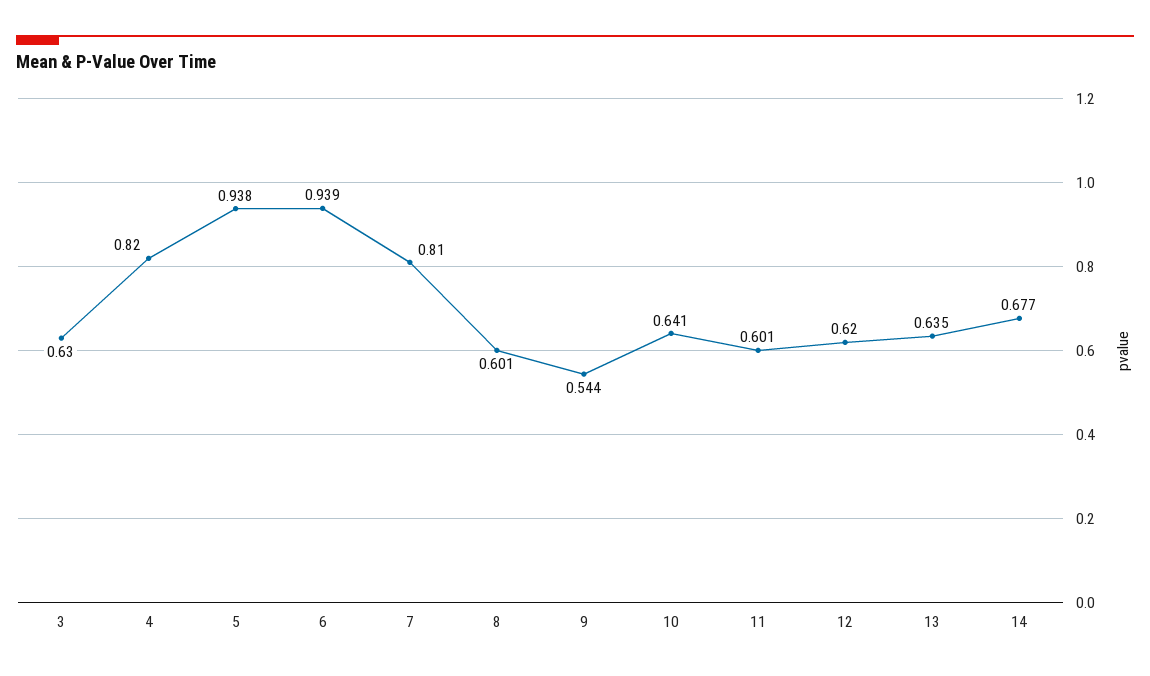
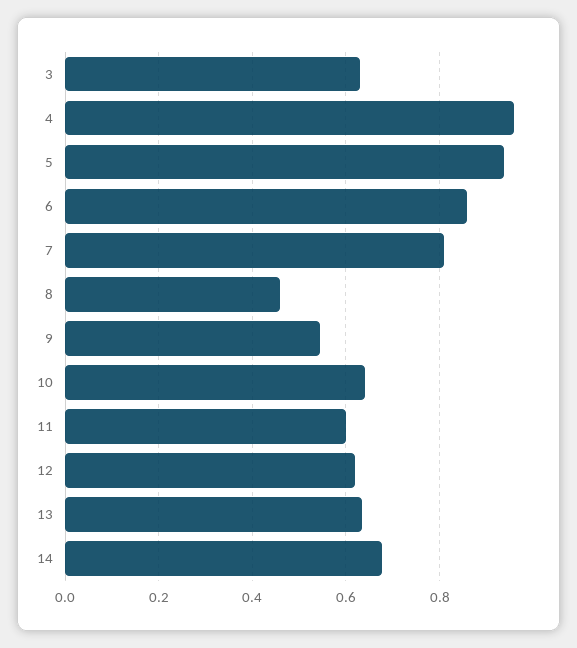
4: 0.82 -> 0.96
6: 0.939 -> 0.86
8: 0.601 -> 0.46

